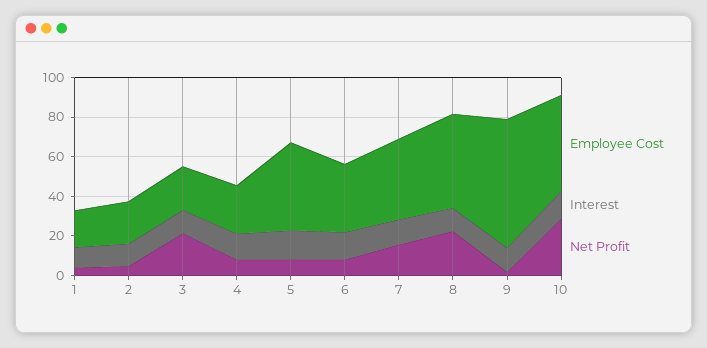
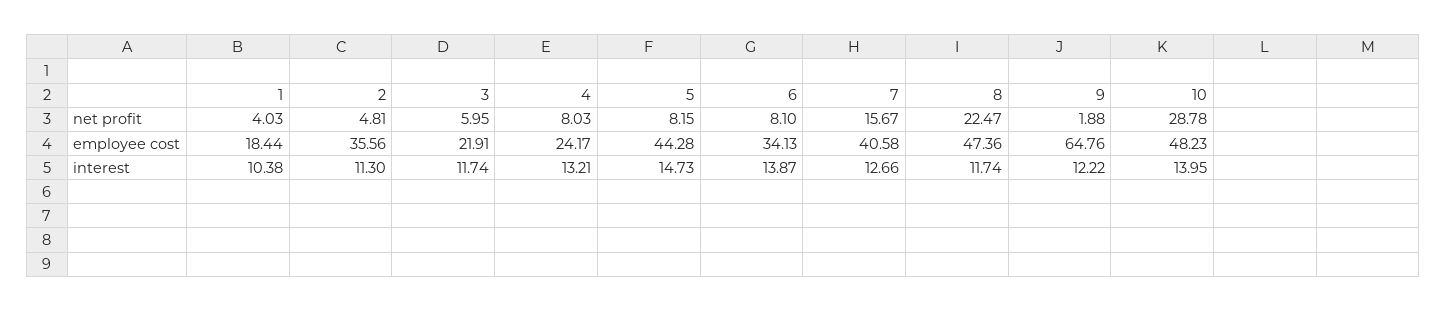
Employee Cost, 2: 20 -> 35.56
Net Profit, 3: 20 -> 5.95

